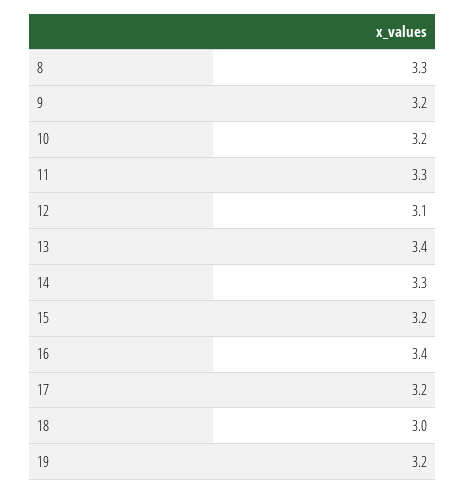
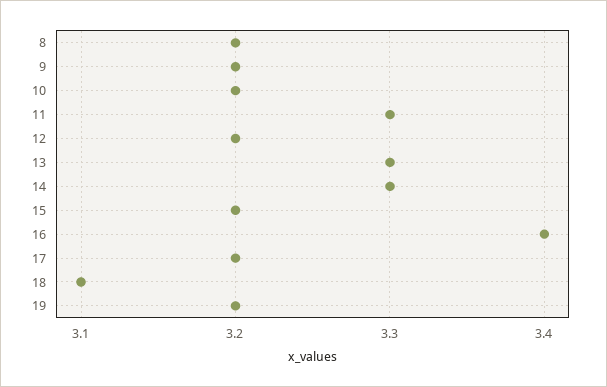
8: 3.3 -> 3.2
12: 3.1 -> 3.2
13: 3.4 -> 3.3
18: 3 -> 3.1

